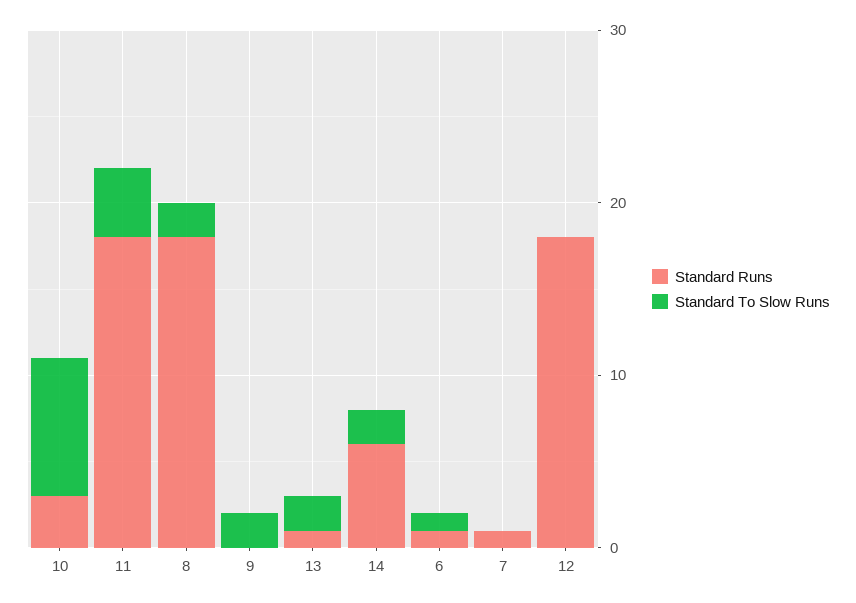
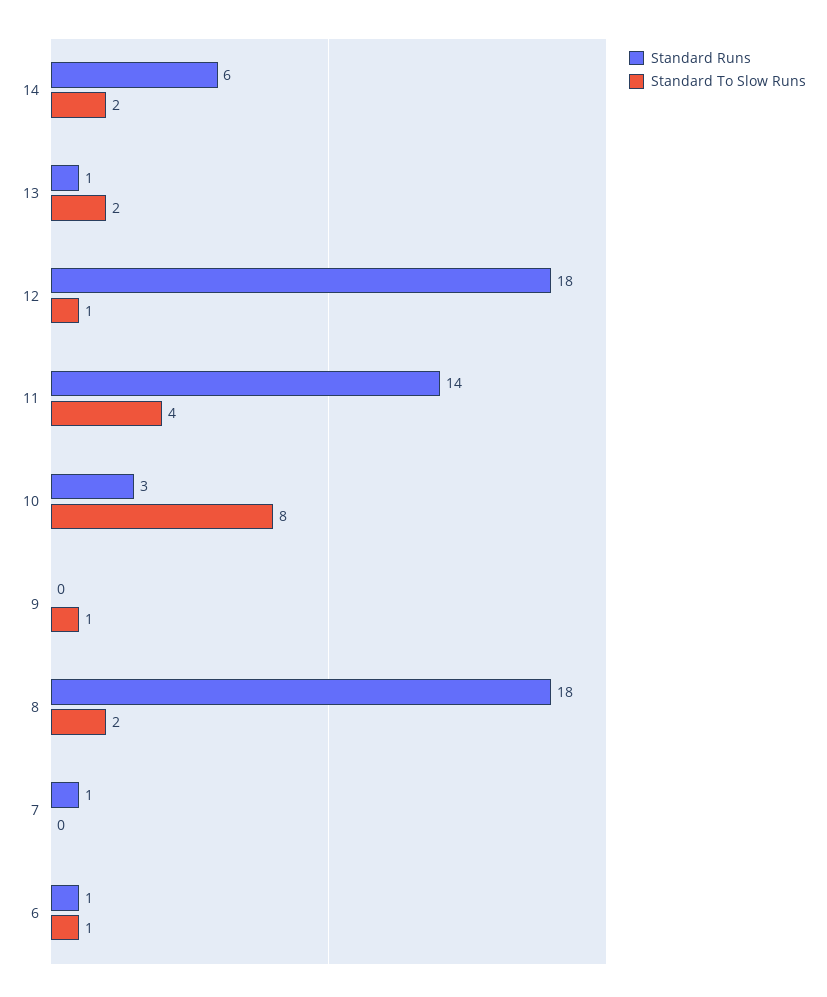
Standard Runs, 11: 18 -> 14
Standard To Slow Runs, 9: 2 -> 1
Standard To Slow Runs, 12: 0 -> 1

